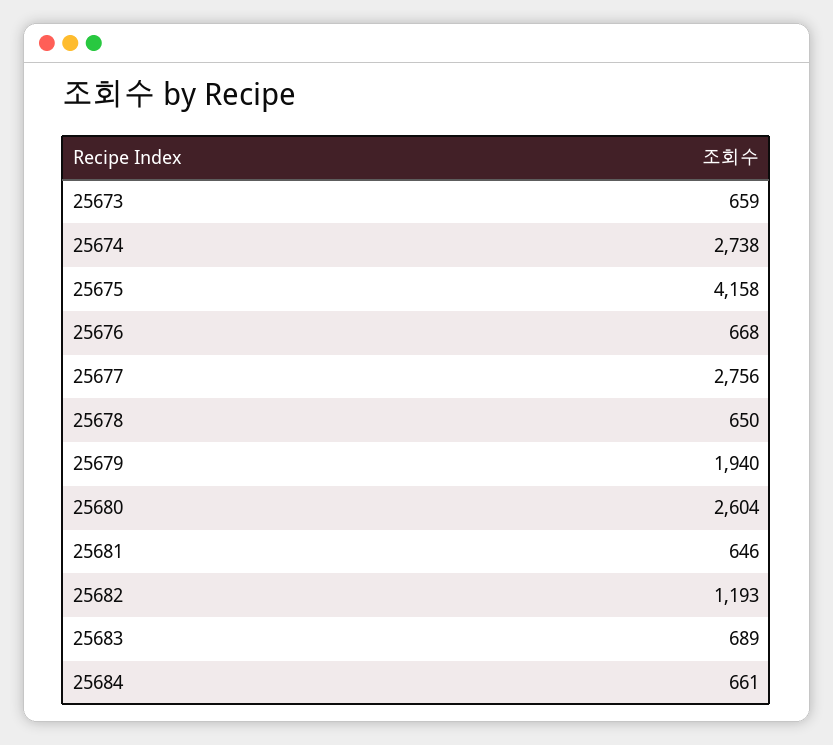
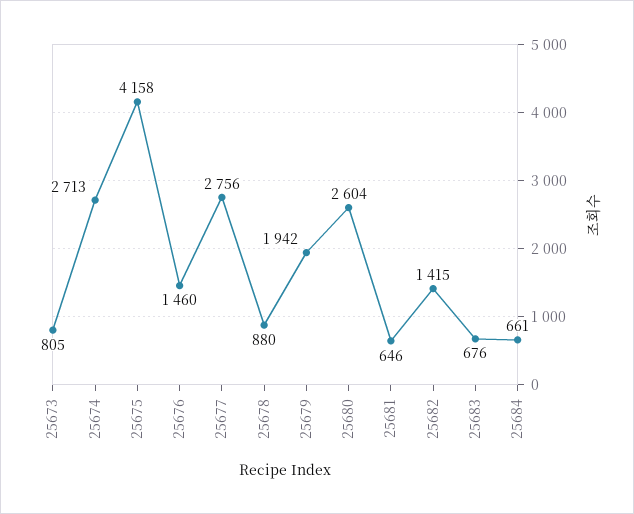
25673: 659 -> 805
25674: 2738 -> 2713
25676: 668 -> 1460
25678: 650 -> 880
25679: 1940 -> 1942
25682: 1193 -> 1415
25683: 689 -> 676

